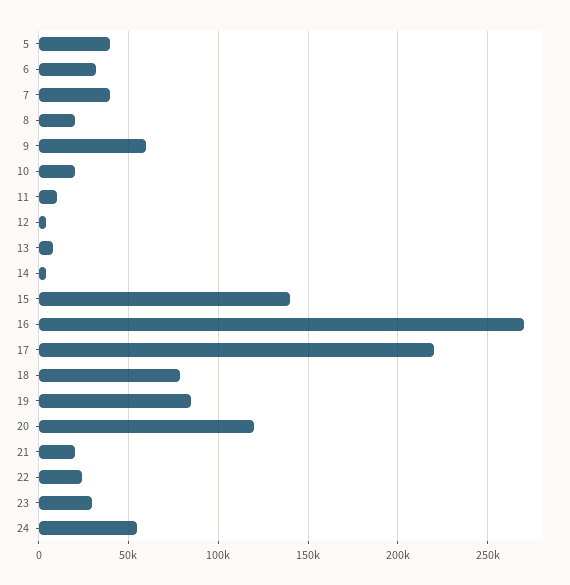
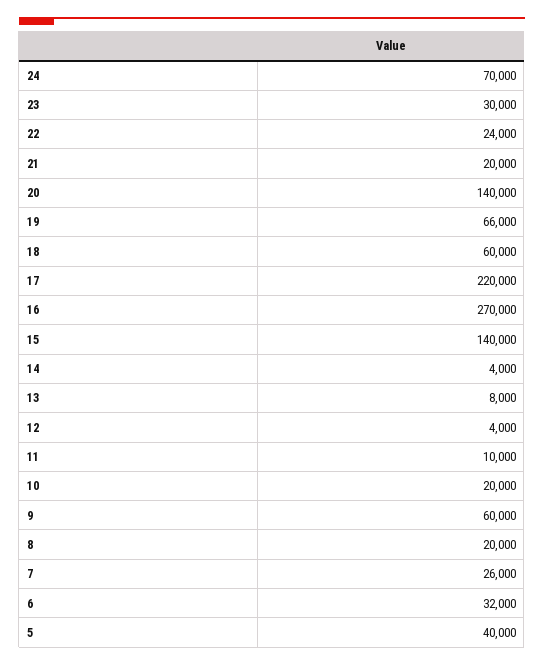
7: 40000 -> 26000
18: 80000 -> 60000
19: 85000 -> 66000
20: 120000 -> 140000
24: 55000 -> 70000

